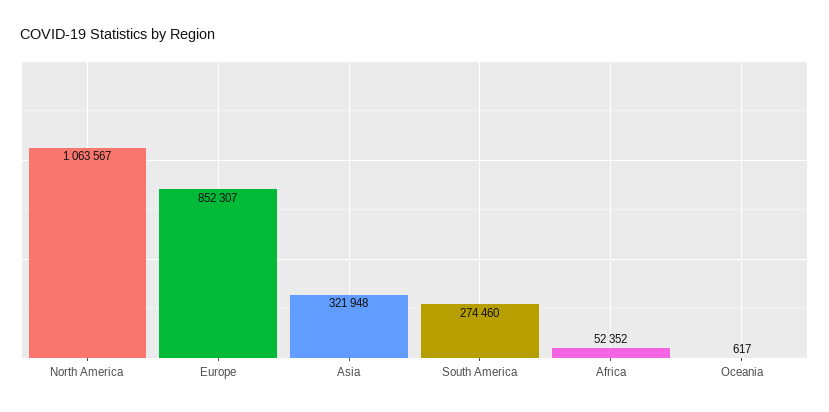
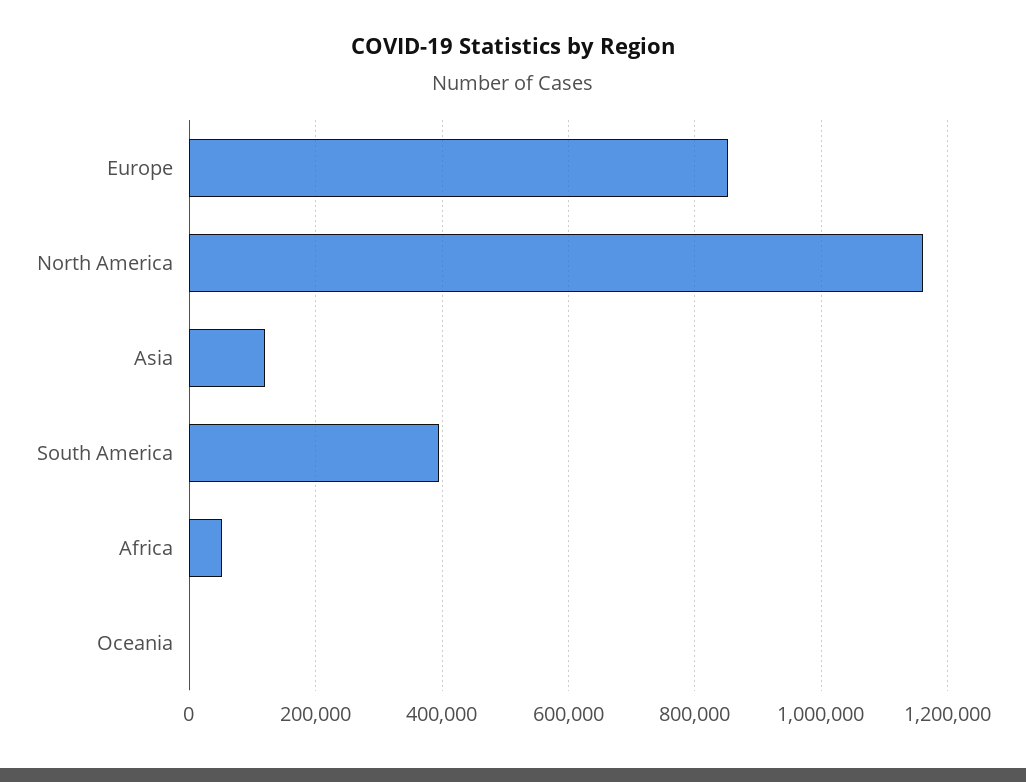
North America: 1063567 -> 1160000
Asia: 321948 -> 120000
South America: 274460 -> 400000

